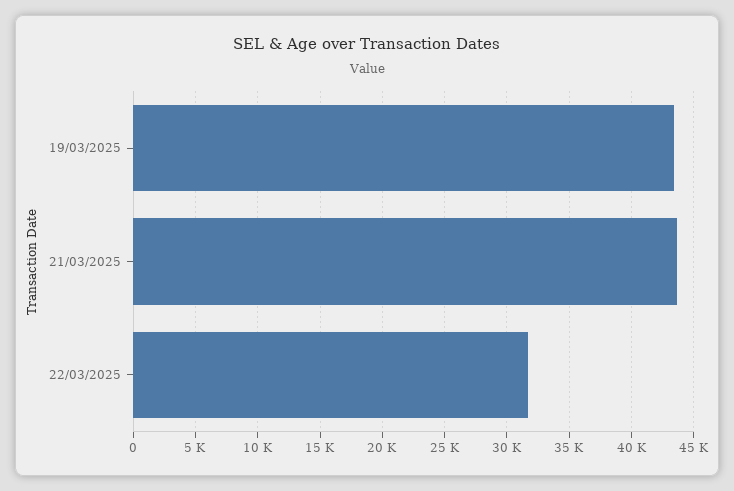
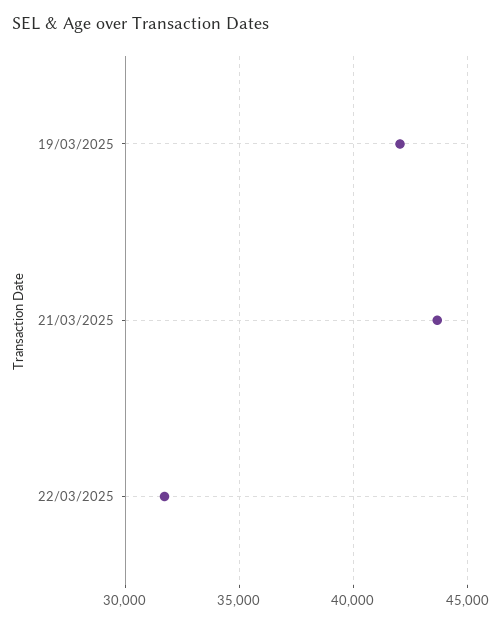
19/03/2025: 43500 -> 42000

